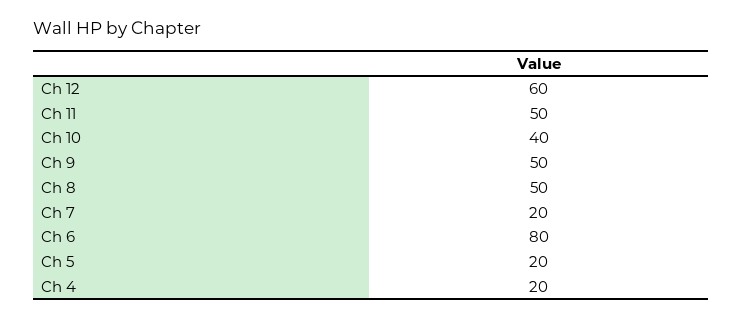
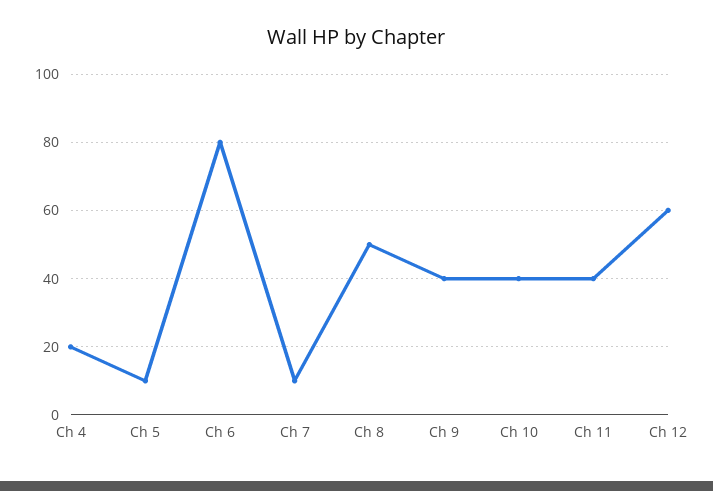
Ch 11: 50 -> 40
Ch 9: 50 -> 40
Ch 7: 20 -> 10
Ch 5: 20 -> 10

